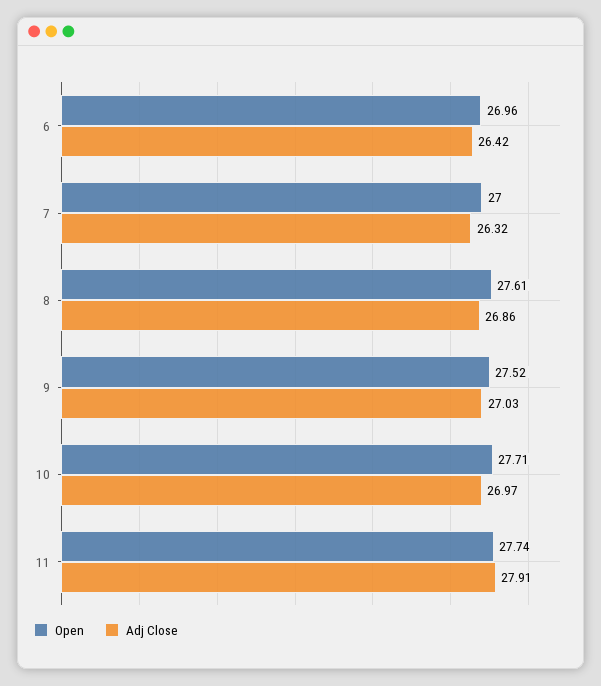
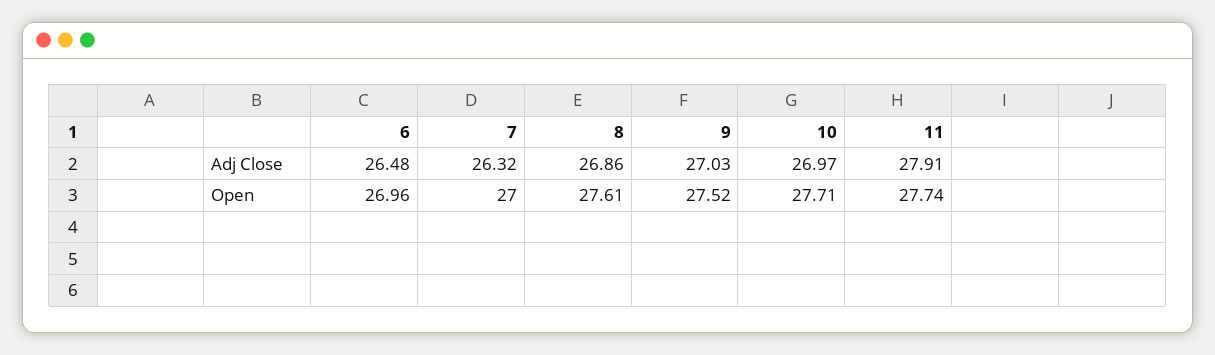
Adj Close, 6: 26.42 -> 26.48

